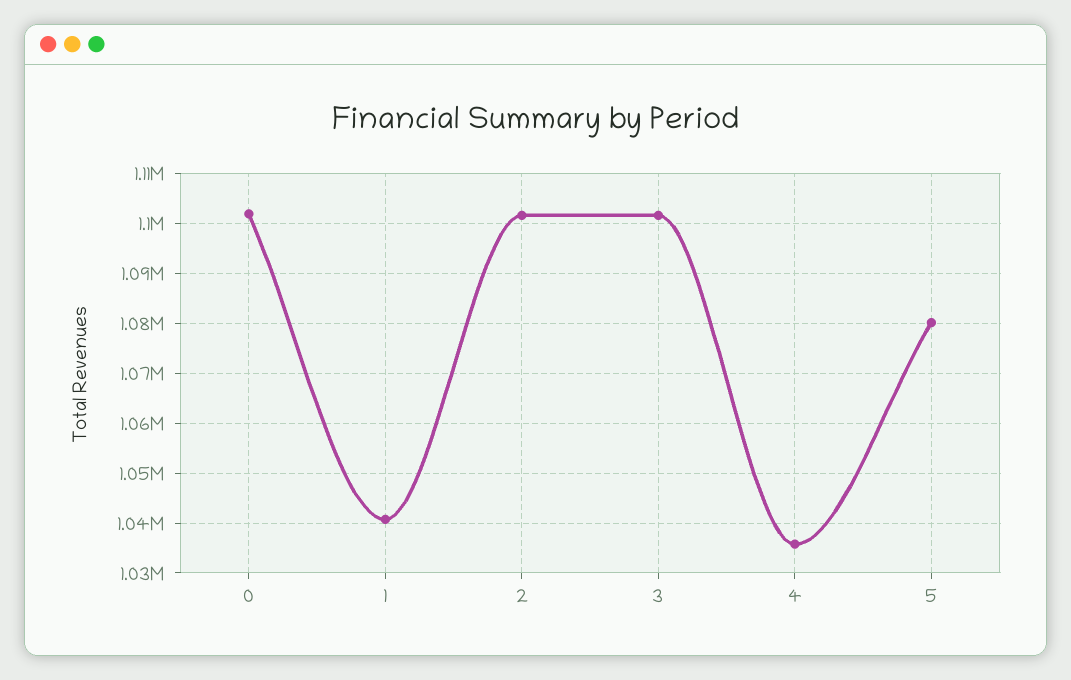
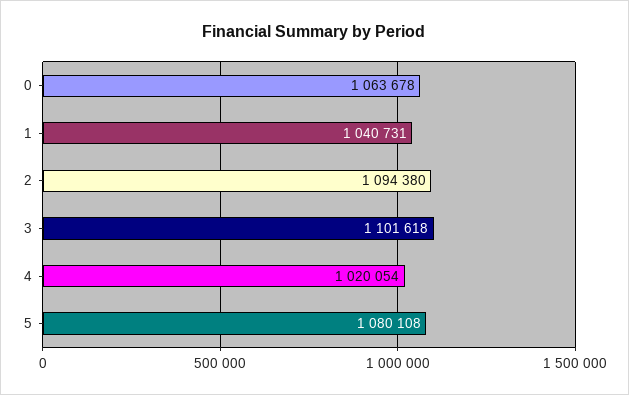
0: 1102000 -> 1063678
2: 1102000 -> 1094380
4: 1036000 -> 1020054

